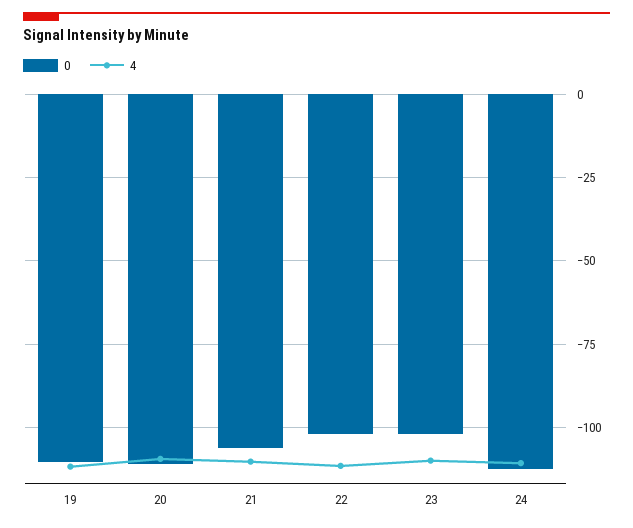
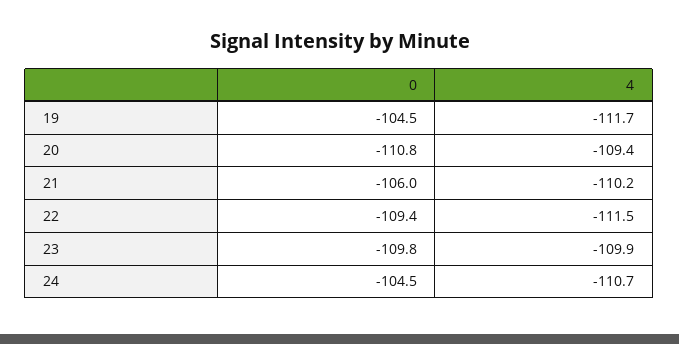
0, 19: -110 -> -104.5
0, 22: -102.5 -> -109.4
0, 23: -102.5 -> -109.8
0, 24: -112.5 -> -104.5

